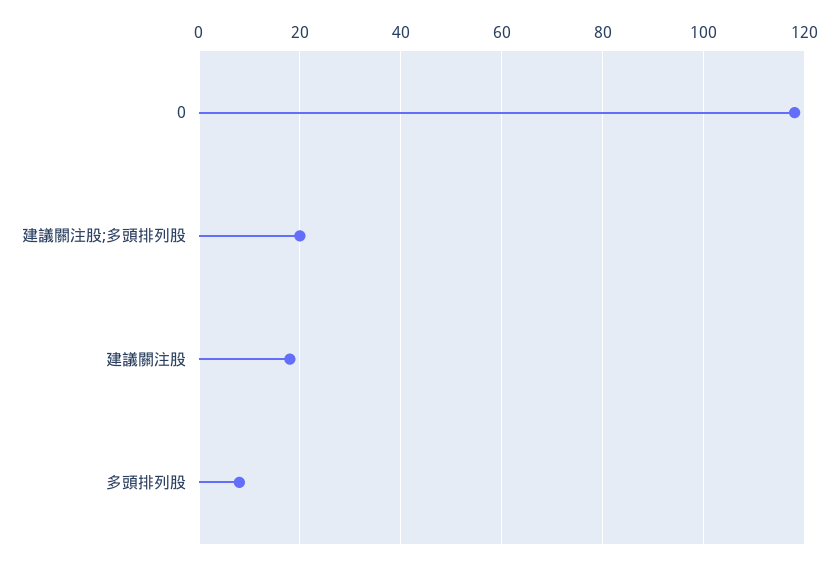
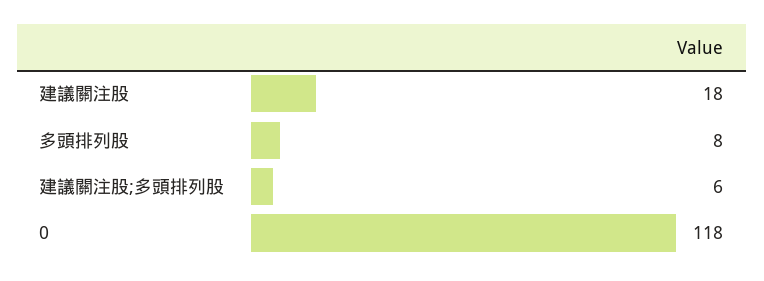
建議關注股;多頭排列股: 20 -> 6

